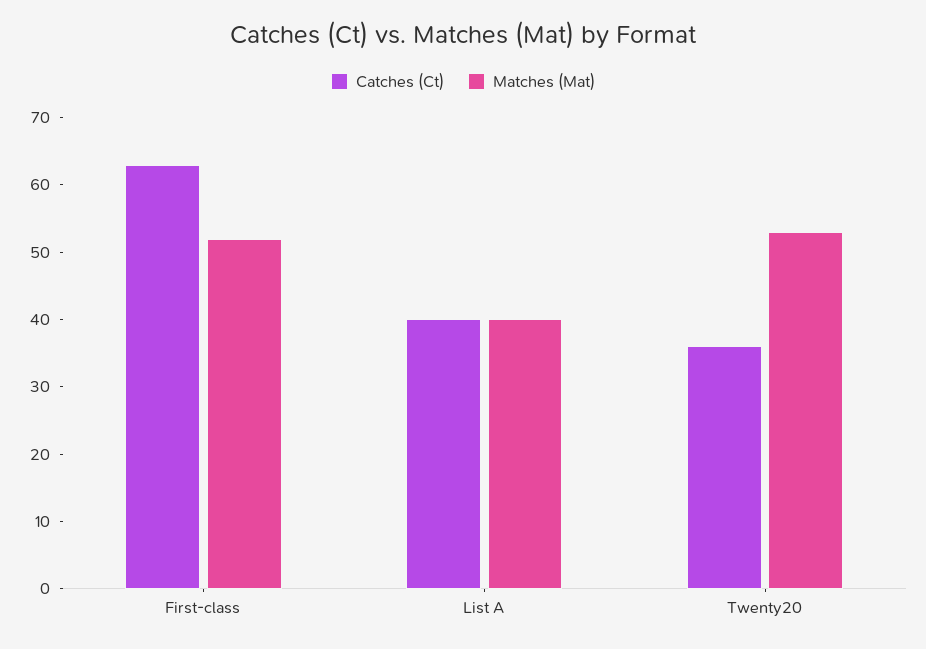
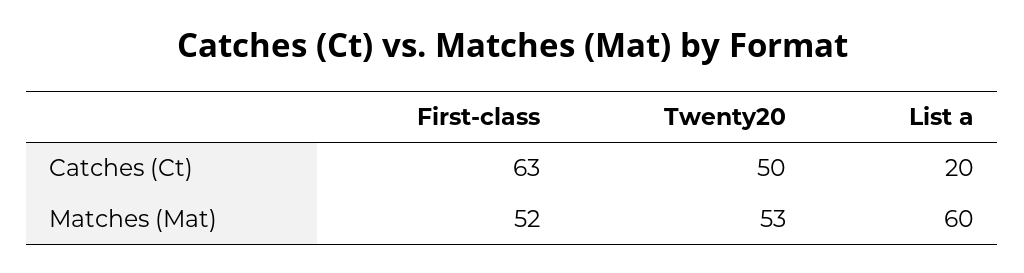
Catches (Ct), List A: 40 -> 20
Matches (Mat), List A: 40 -> 60
Catches (Ct), Twenty20: 35 -> 50

